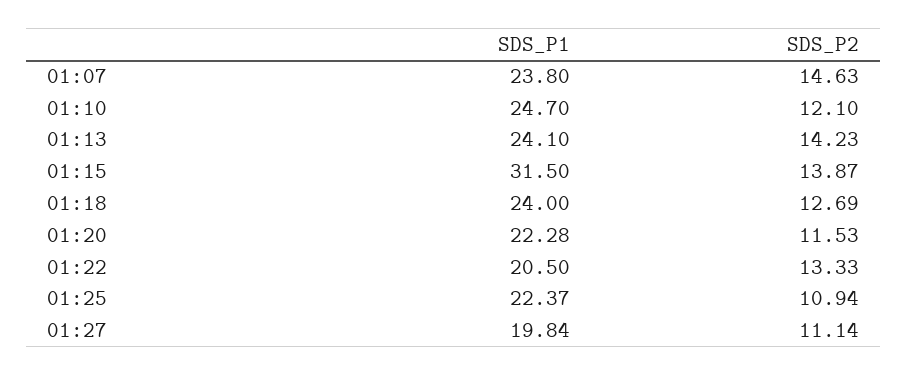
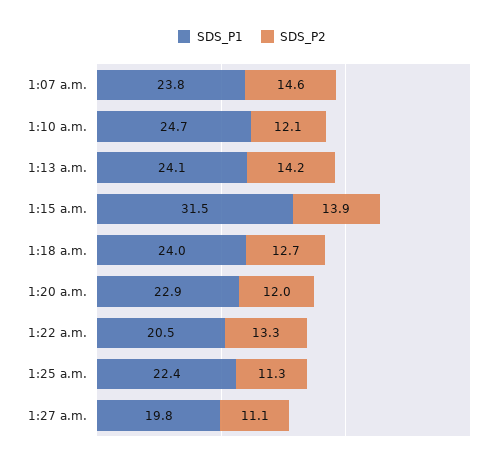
SDS_P1, 01:20: 22.28 -> 22.9
SDS_P2, 01:20: 11.53 -> 12
SDS_P2, 01:25: 10.94 -> 11.3

